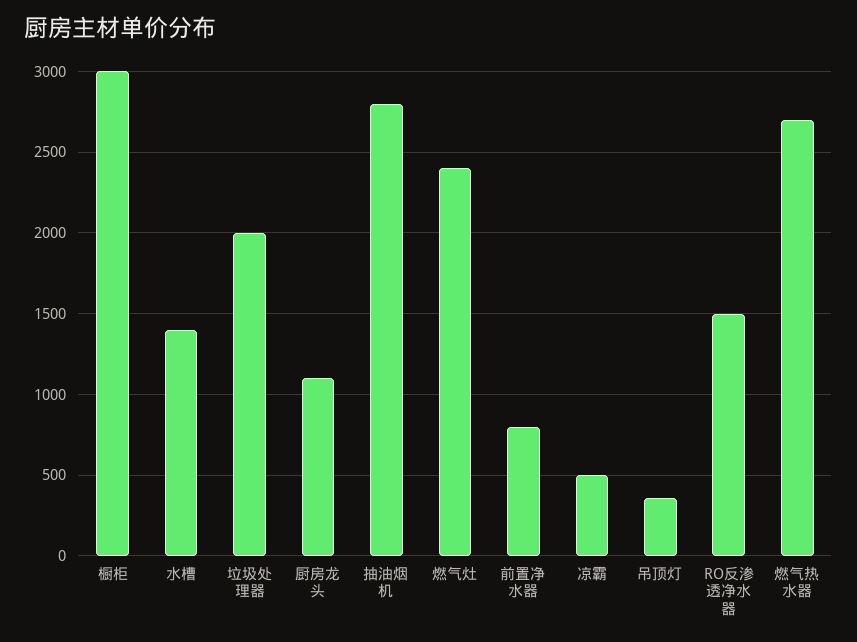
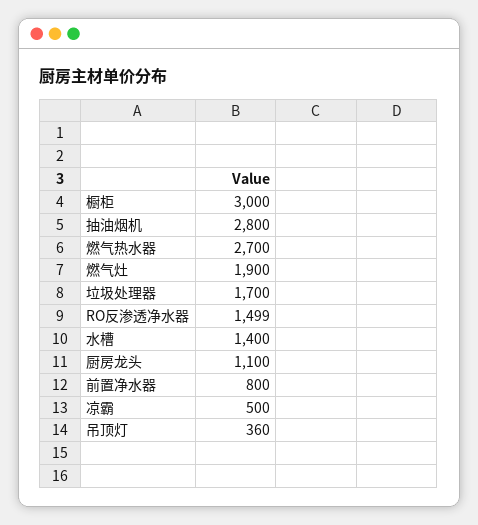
垃圾处理器: 2000 -> 1700
燃气灶: 2400 -> 1900

